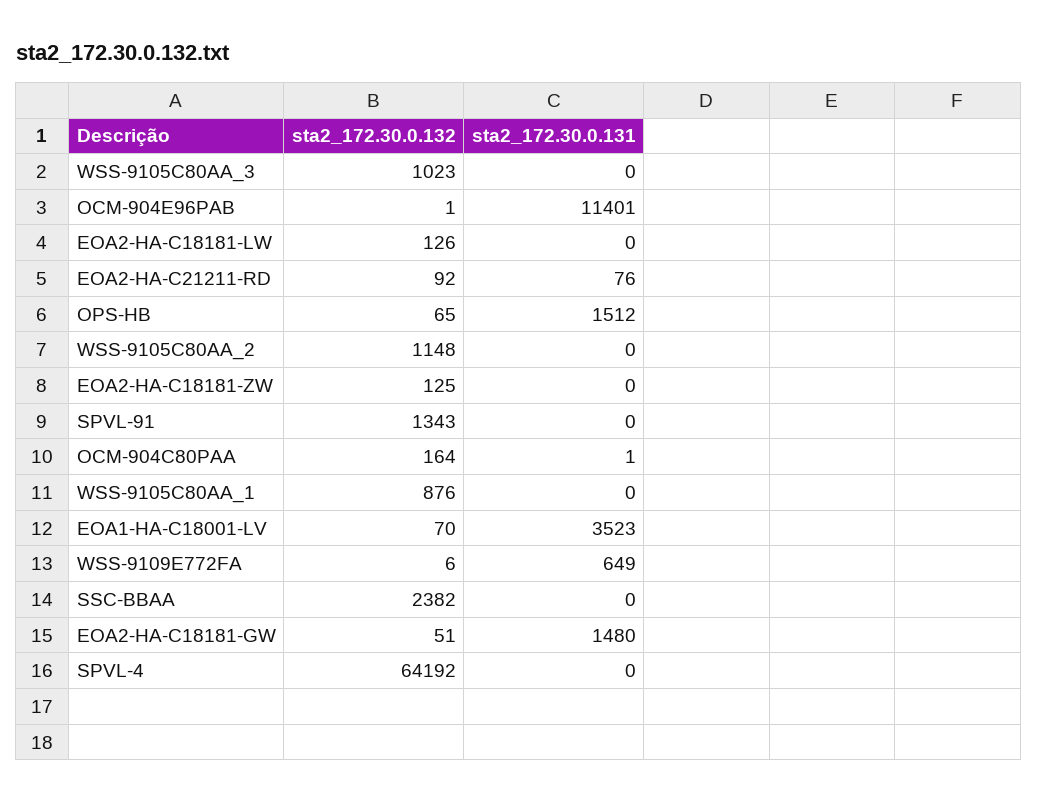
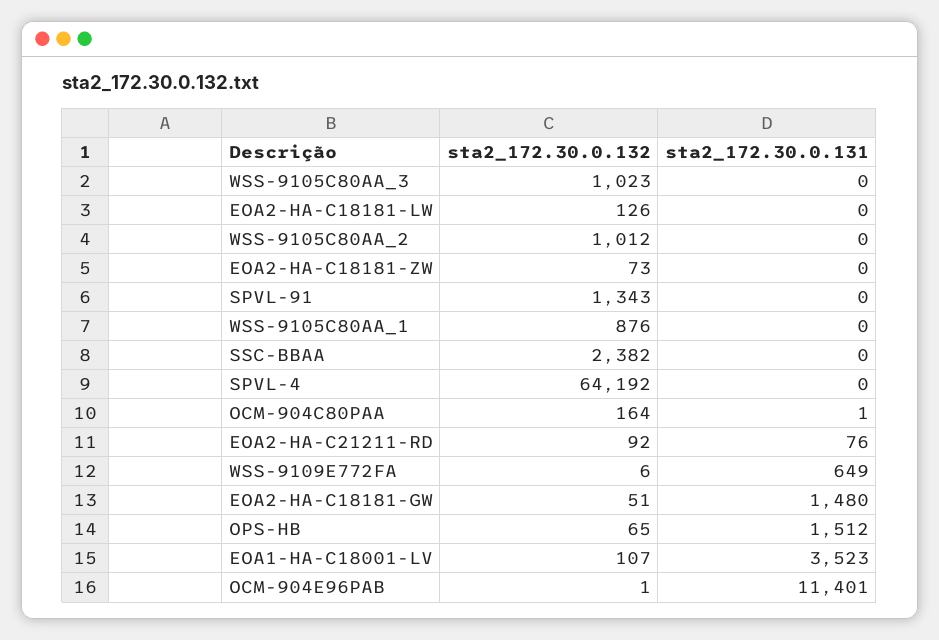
sta2_172.30.0.132, WSS-9105C80AA_2: 1148 -> 1012
sta2_172.30.0.132, EOA2-HA-C18181-ZW: 125 -> 73
sta2_172.30.0.132, EOA1-HA-C18001-LV: 70 -> 107

